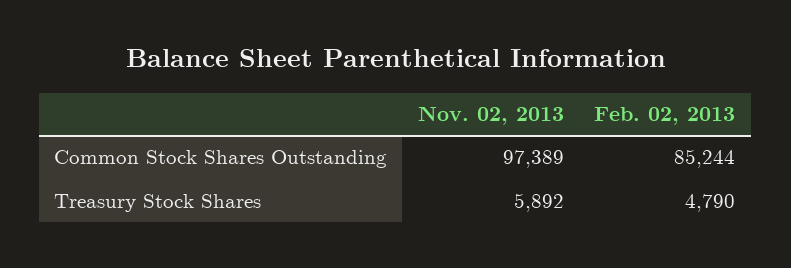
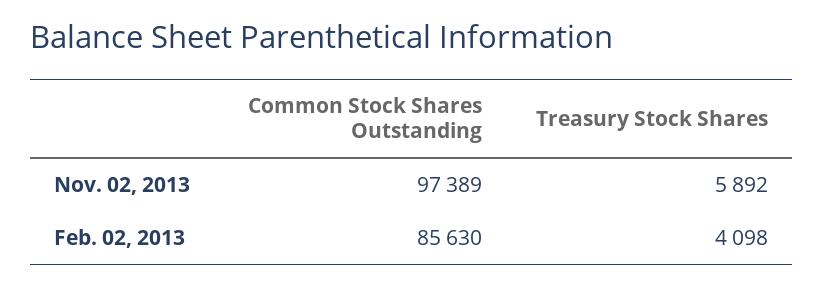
Feb. 02, 2013, Common Stock Shares Outstanding: 85244 -> 85630
Feb. 02, 2013, Treasury Stock Shares: 4790 -> 4098

